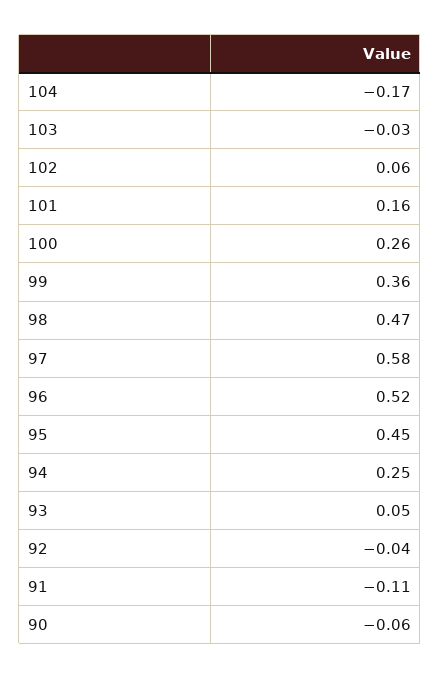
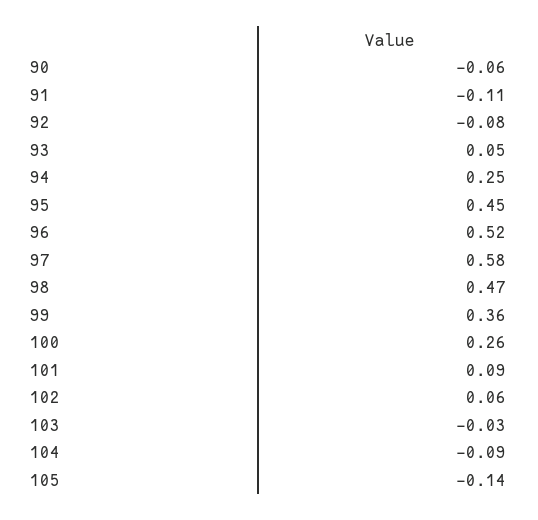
104: -0.17 -> -0.09
101: 0.16 -> 0.09
92: -0.04 -> -0.08
105: none -> -0.14

